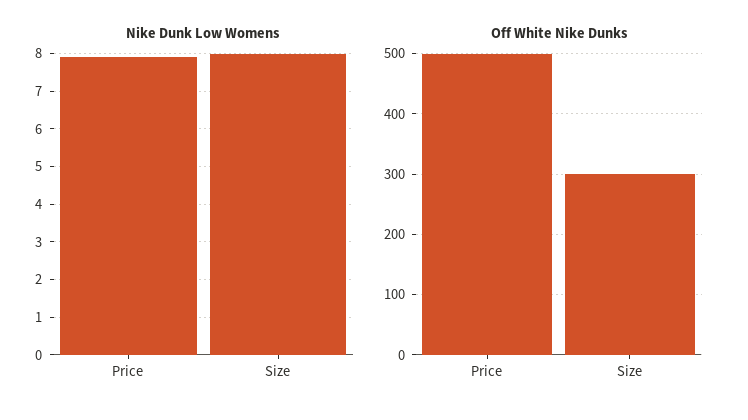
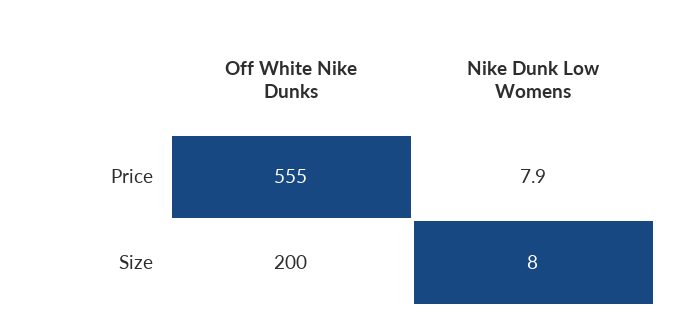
Off White Nike Dunks, Price: 500 -> 555
Off White Nike Dunks, Size: 300 -> 200

